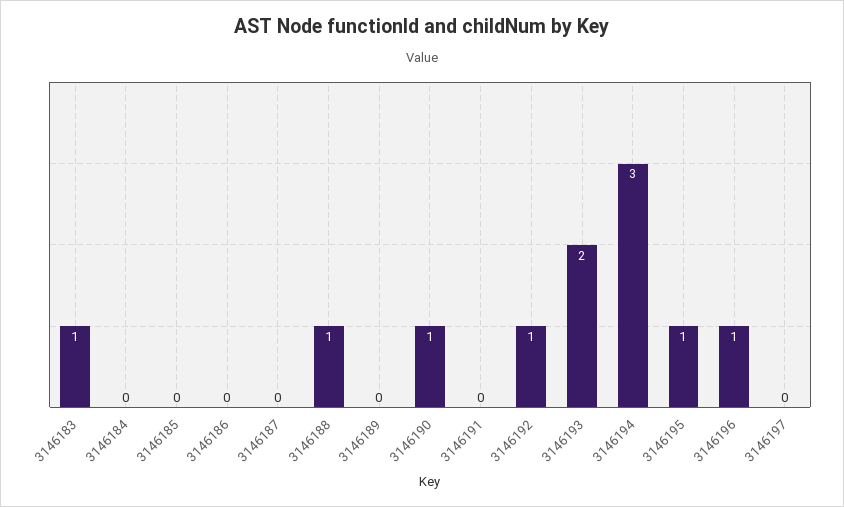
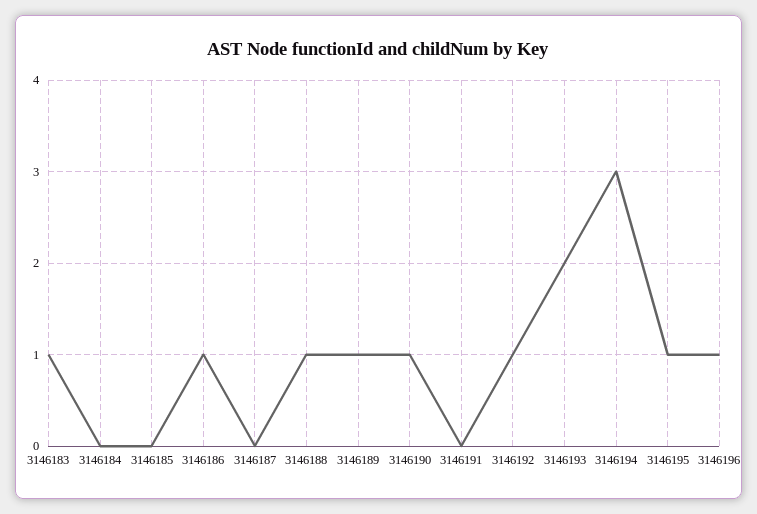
3146186: 0 -> 1
3146189: 0 -> 1
3146197: 0 -> none

